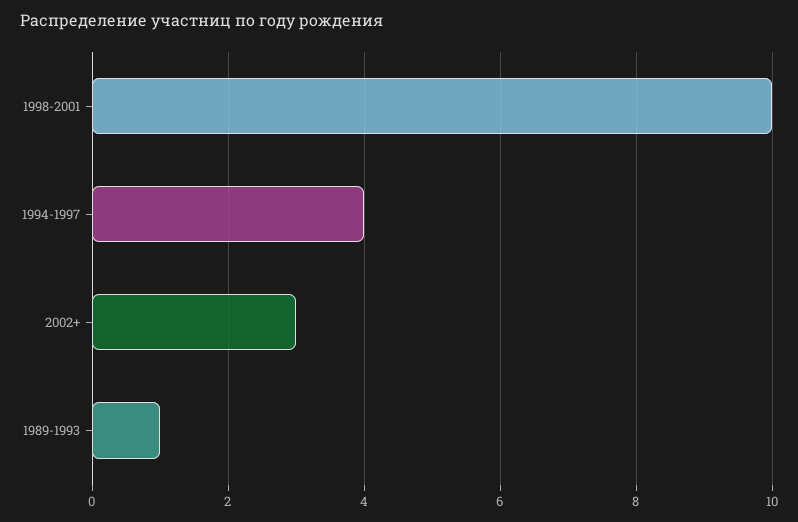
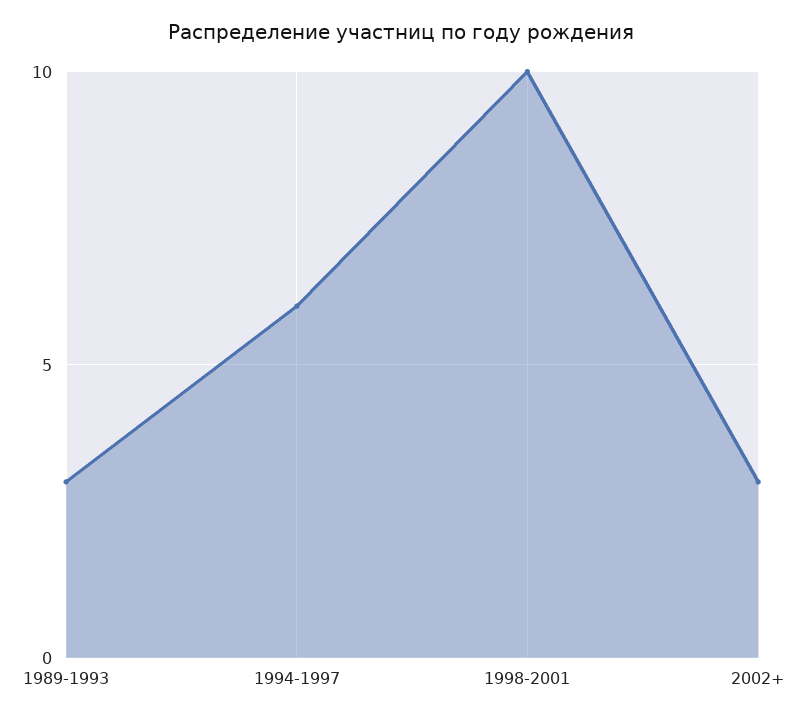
1994-1997: 4 -> 6
1989-1993: 1 -> 3

